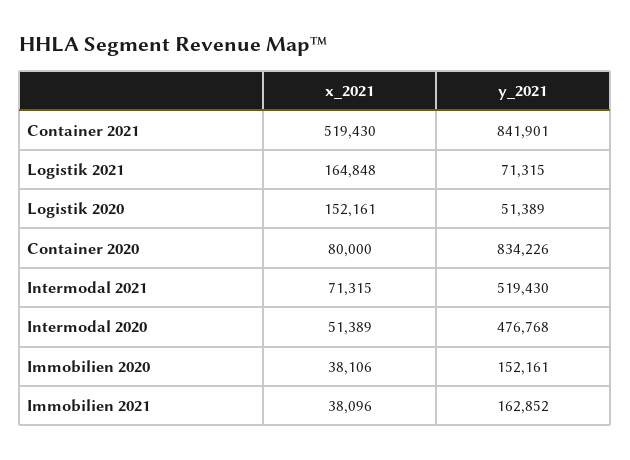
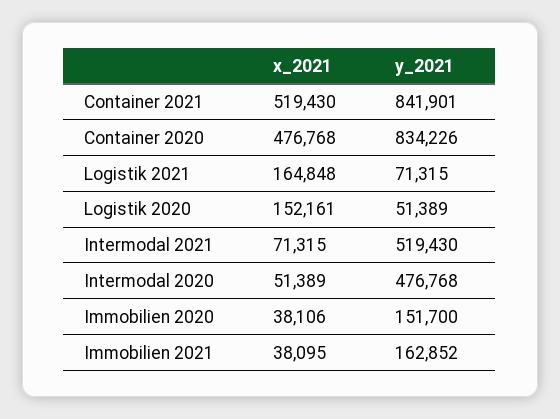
x_2021, Container 2020: 80000 -> 476768
y_2021, Immobilien 2020: 152161 -> 151700
x_2021, Immobilien 2021: 38096 -> 38095

